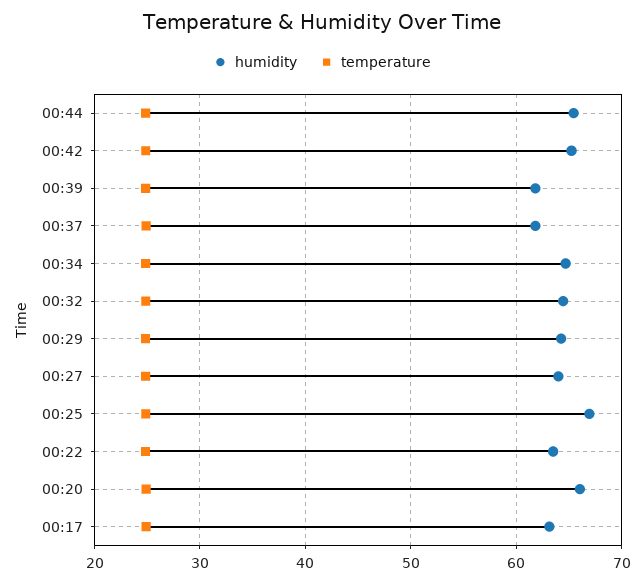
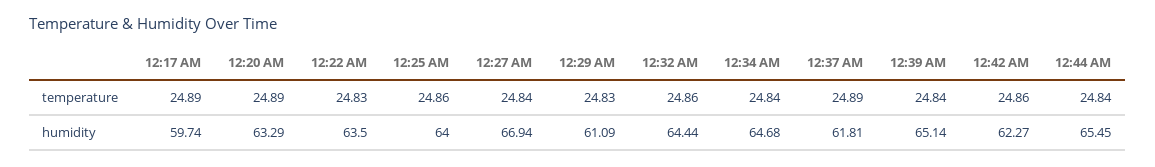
humidity, 00:42: 65 -> 62.27
humidity, 00:39: 62 -> 65.14
humidity, 00:29: 64 -> 61.09
humidity, 00:27: 64 -> 66.94
humidity, 00:25: 67 -> 64
humidity, 00:20: 66 -> 63.29
humidity, 00:17: 63 -> 59.74

